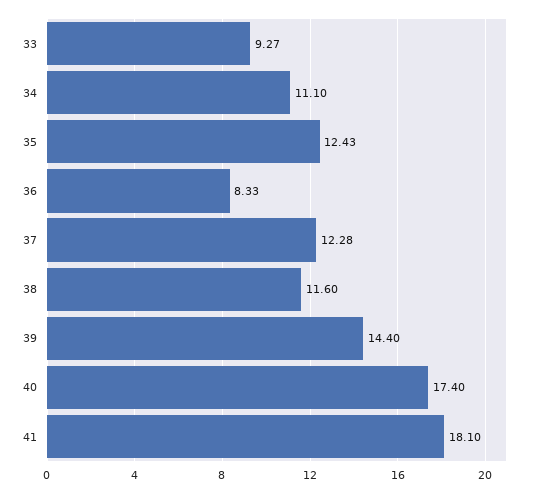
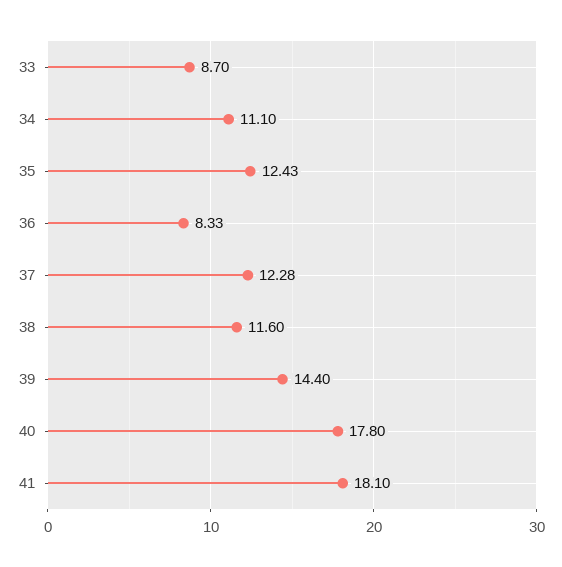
33: 9.27 -> 8.7
40: 17.4 -> 17.8

